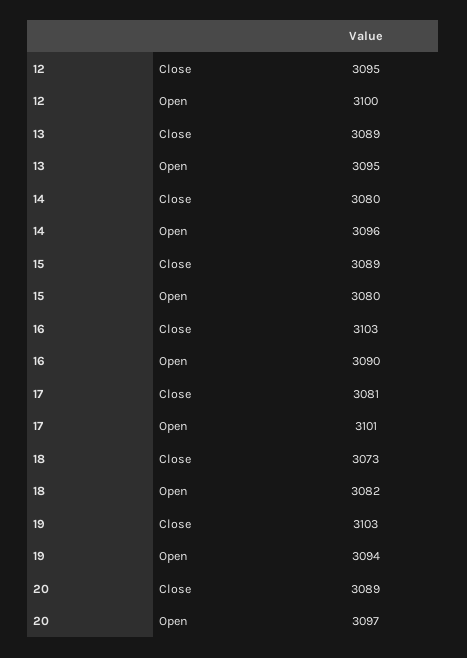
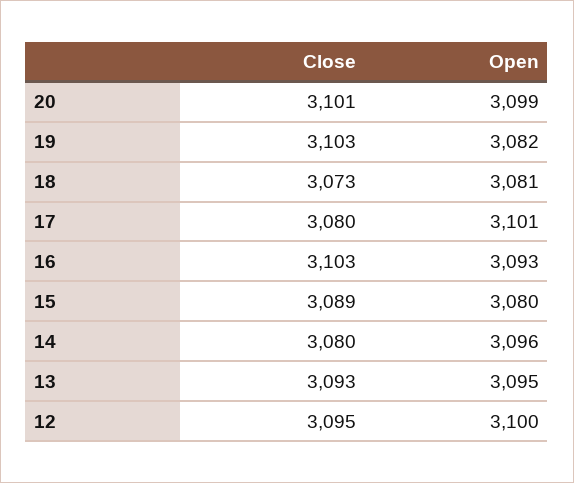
13, Close: 3089 -> 3093
16, Open: 3090 -> 3093
17, Close: 3081 -> 3080
18, Open: 3082 -> 3081
19, Open: 3094 -> 3082
20, Close: 3089 -> 3101
20, Open: 3097 -> 3099

